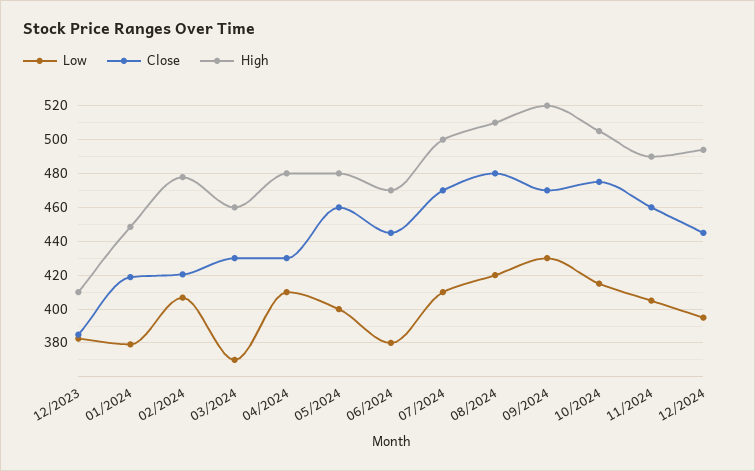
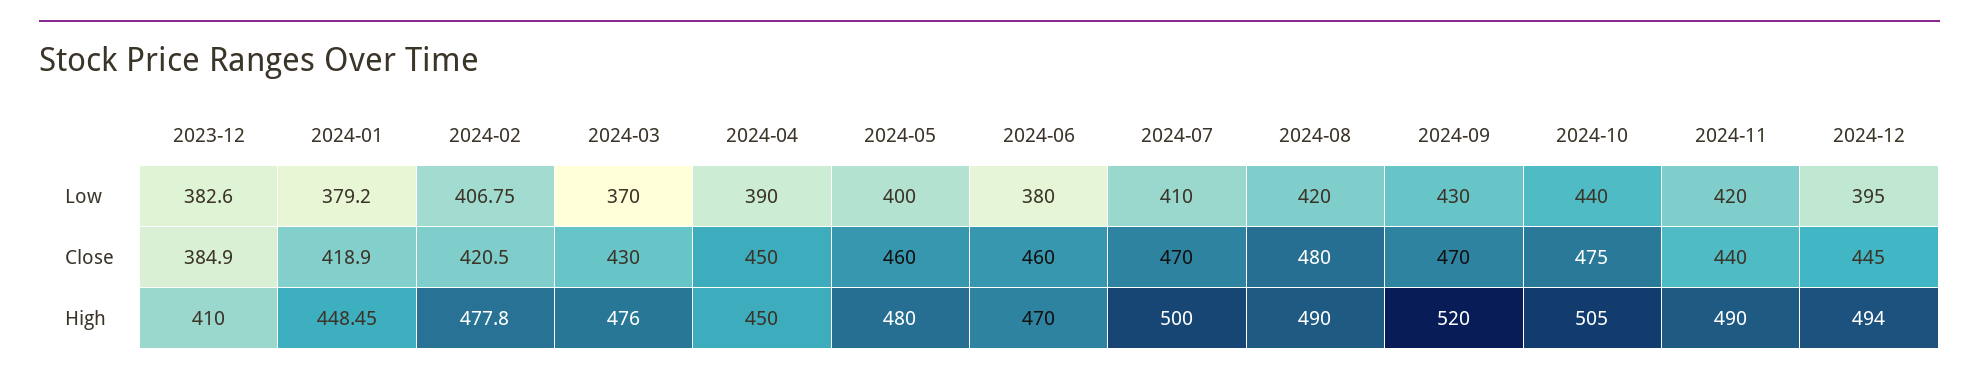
High, 03/2024: 460 -> 476
Low, 04/2024: 410 -> 390
Close, 04/2024: 430 -> 450
High, 04/2024: 480 -> 450
Close, 06/2024: 445 -> 460
High, 08/2024: 510 -> 490
Low, 10/2024: 415 -> 440
Low, 11/2024: 405 -> 420
Close, 11/2024: 460 -> 440

